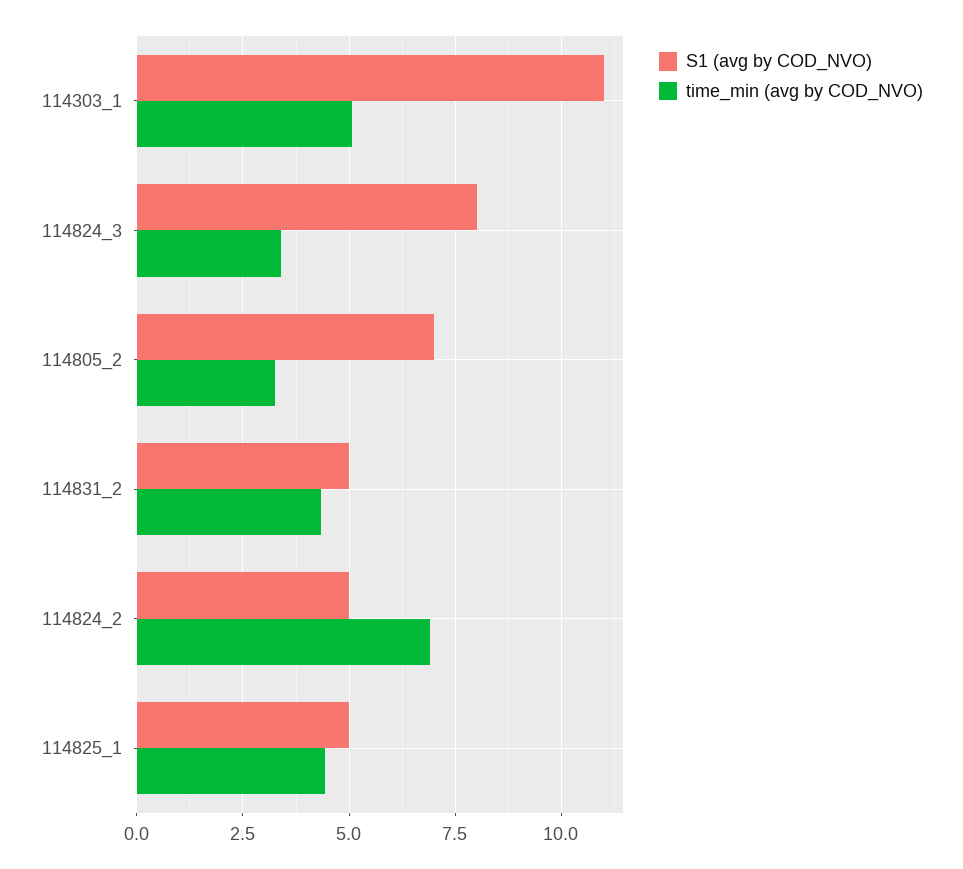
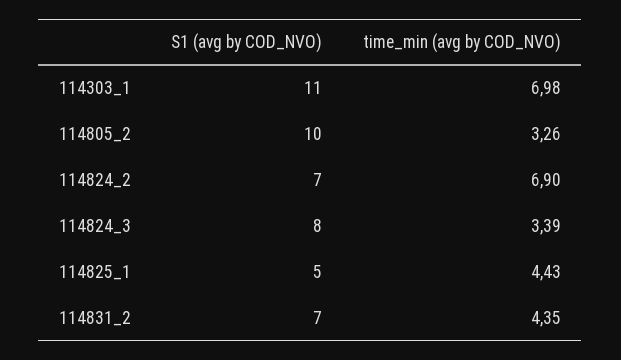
time_min (avg by COD_NVO), 114303_1: 5 -> 6.98
S1 (avg by COD_NVO), 114805_2: 7 -> 10
S1 (avg by COD_NVO), 114831_2: 5 -> 7
S1 (avg by COD_NVO), 114824_2: 5 -> 7

